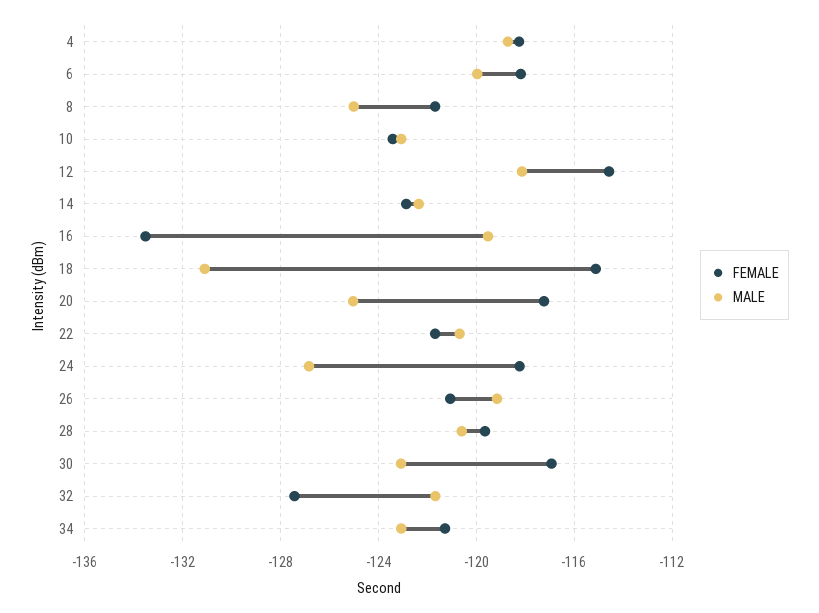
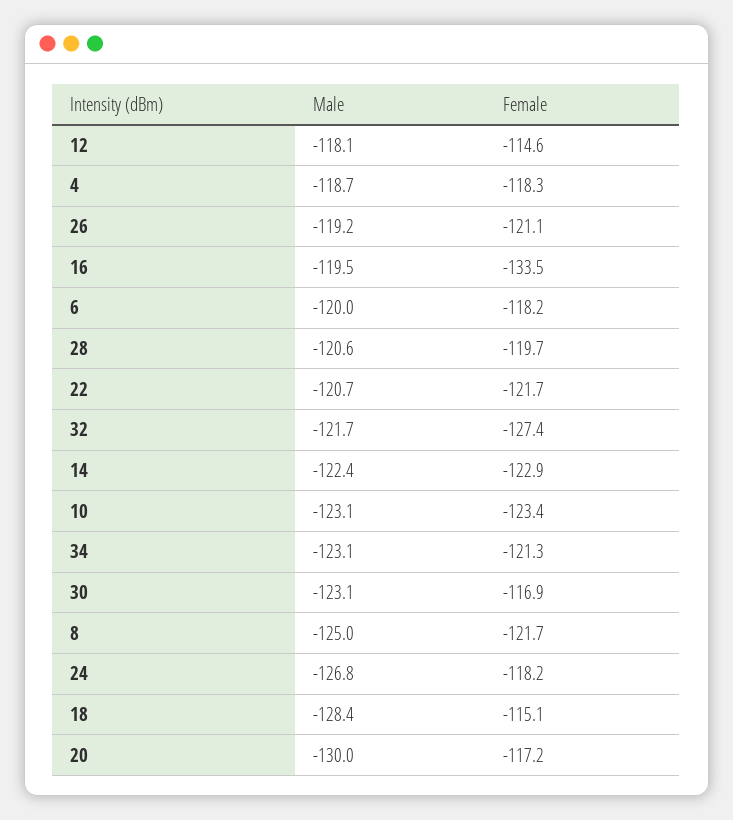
MALE, 18: -131 -> -128.4
MALE, 20: -125 -> -130

